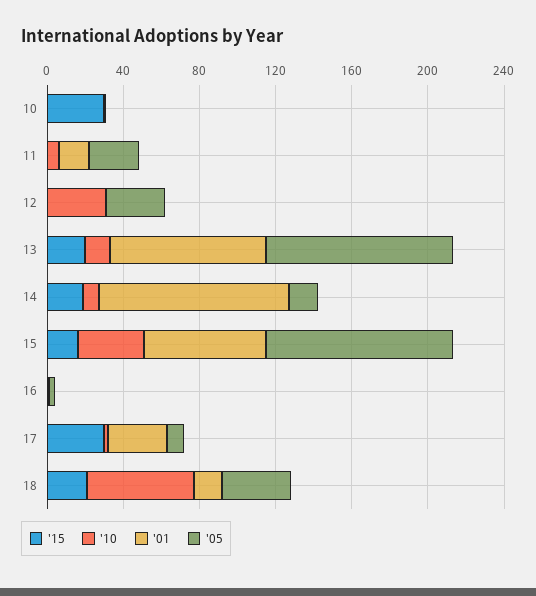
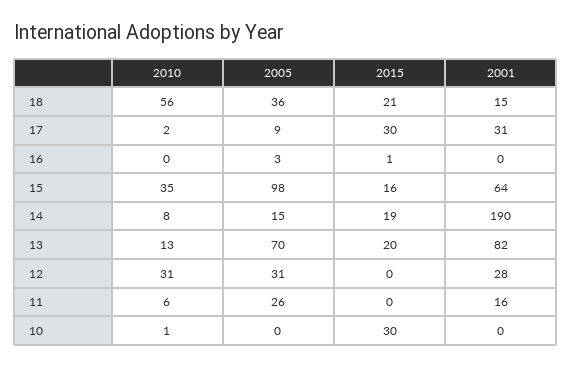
'01, 12: 0 -> 28
'05, 13: 100 -> 70
'01, 14: 100 -> 190

